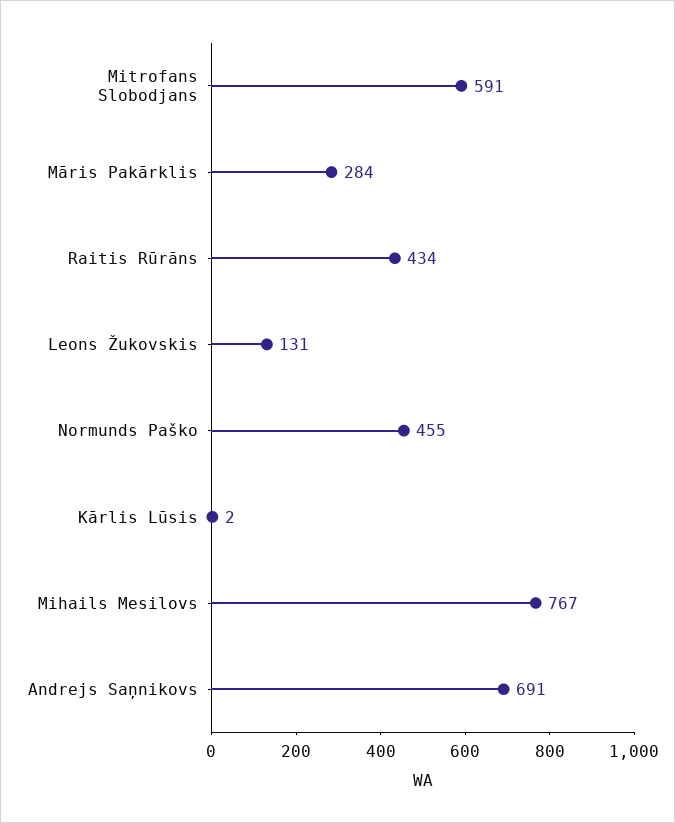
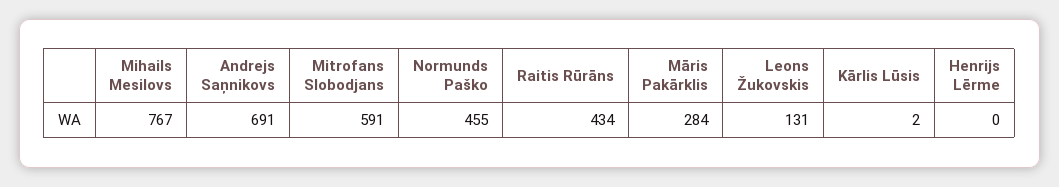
Henrijs Lērme: none -> 0

